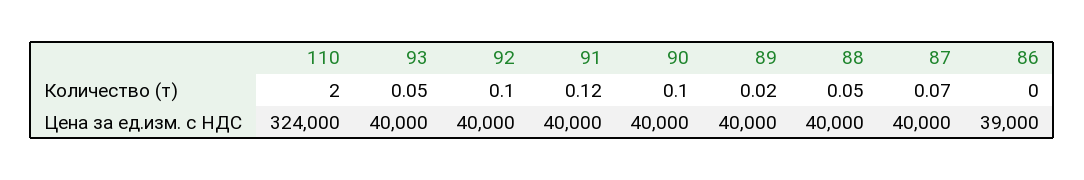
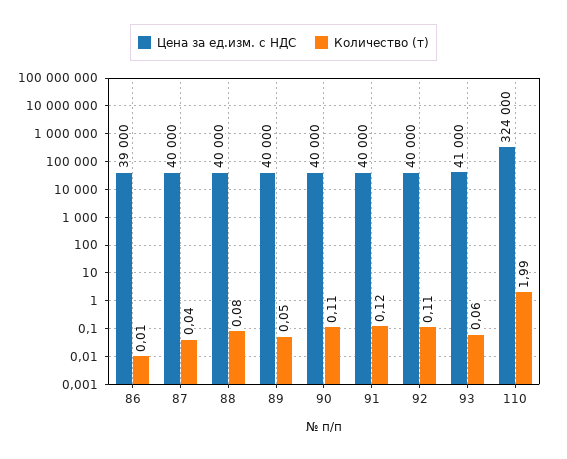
Количество (т), 110: 2 -> 1.99
Количество (т), 93: 0.05 -> 0.06
Количество (т), 92: 0.1 -> 0.11
Количество (т), 90: 0.1 -> 0.11
Количество (т), 89: 0.02 -> 0.05
Количество (т), 88: 0.05 -> 0.08
Количество (т), 87: 0.07 -> 0.04
Количество (т), 86: 0 -> 0.01
Цена за ед.изм. с НДС, 93: 40000 -> 41000

